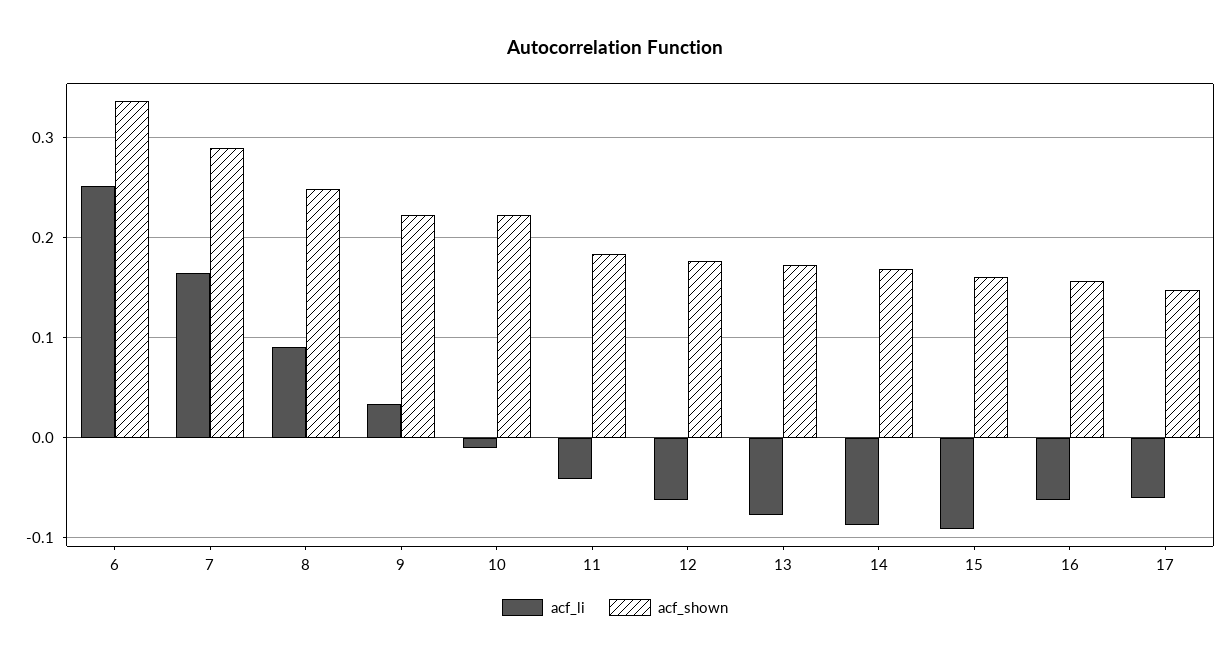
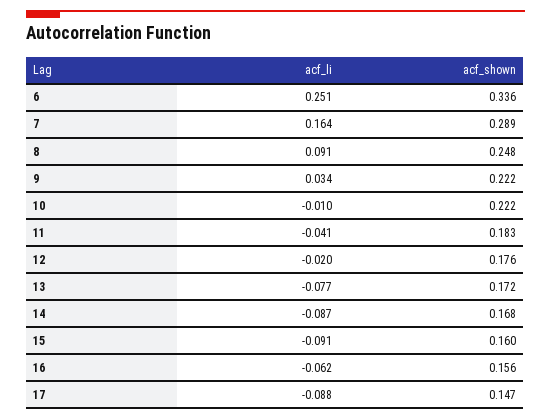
acf_li, 12: -0.06 -> -0.02
acf_li, 17: -0.06 -> -0.088

